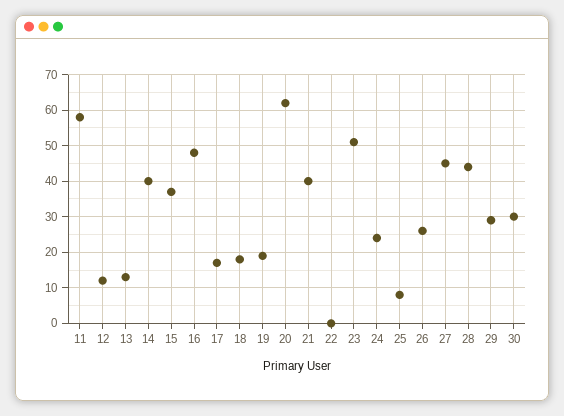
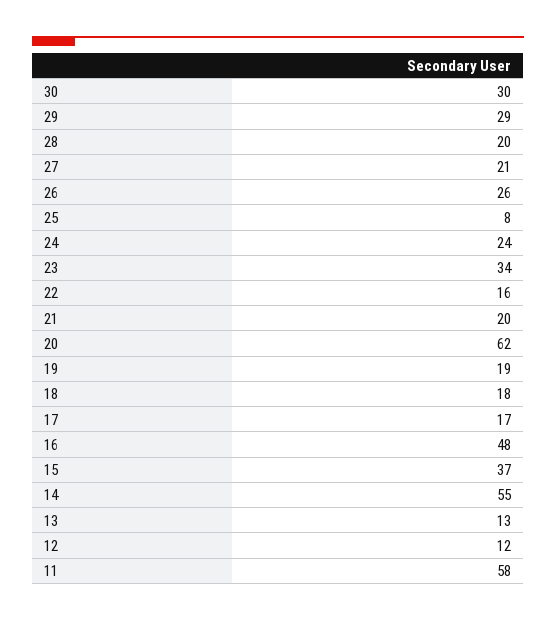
14: 40 -> 55
21: 40 -> 20
22: 0 -> 16
23: 50 -> 34
27: 45 -> 21
28: 45 -> 20

